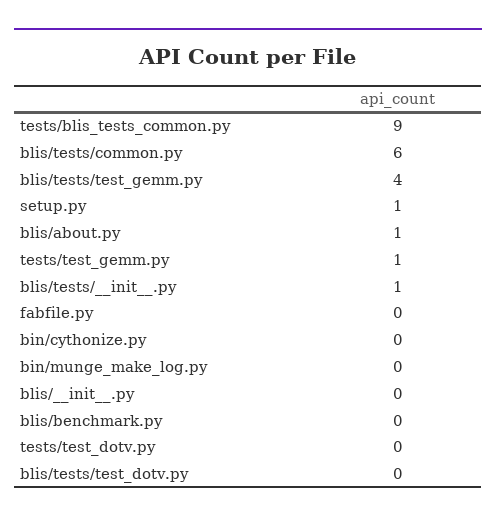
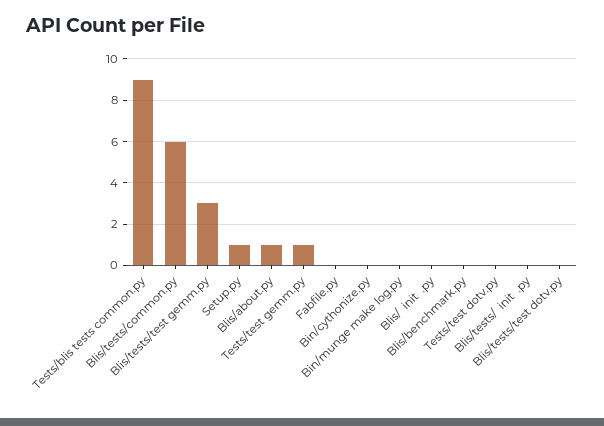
blis/tests/test_gemm.py: 4 -> 3
blis/tests/__init__.py: 1 -> 0

